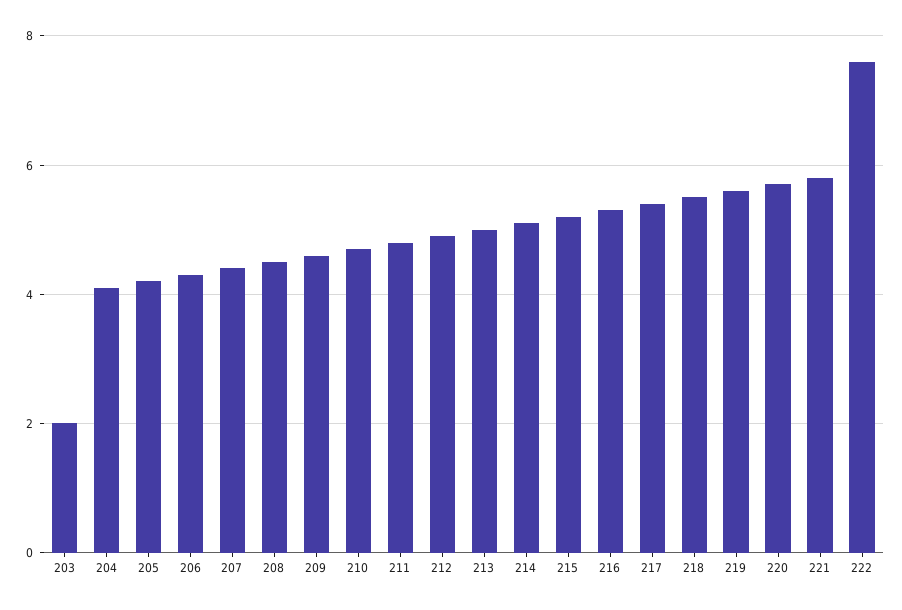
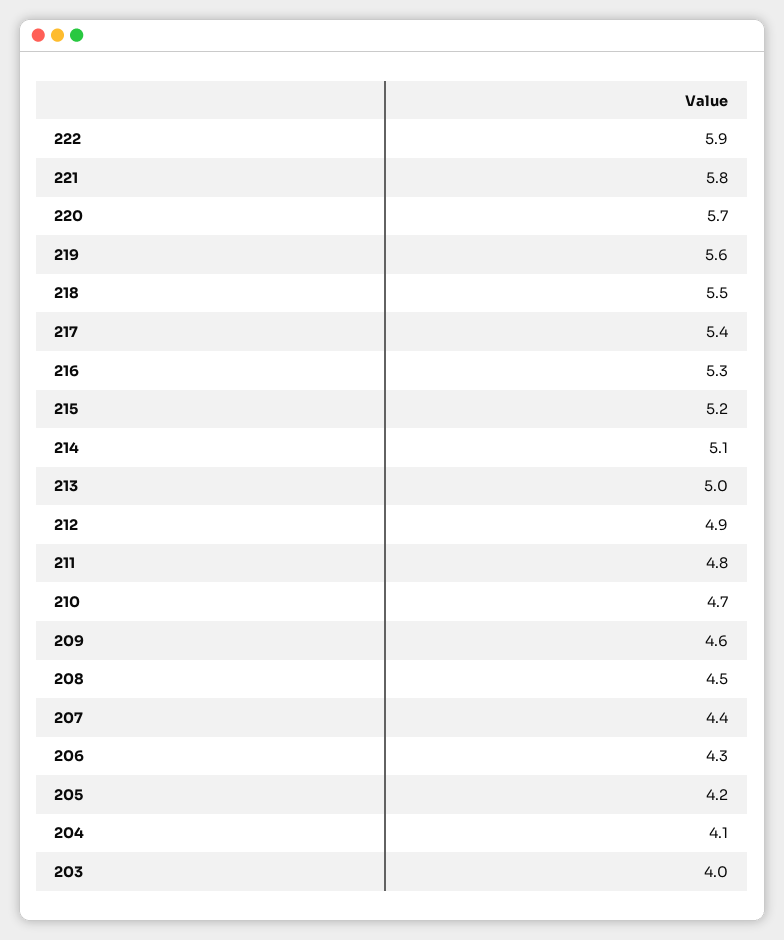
203: 2 -> 4
222: 7.5 -> 5.9

